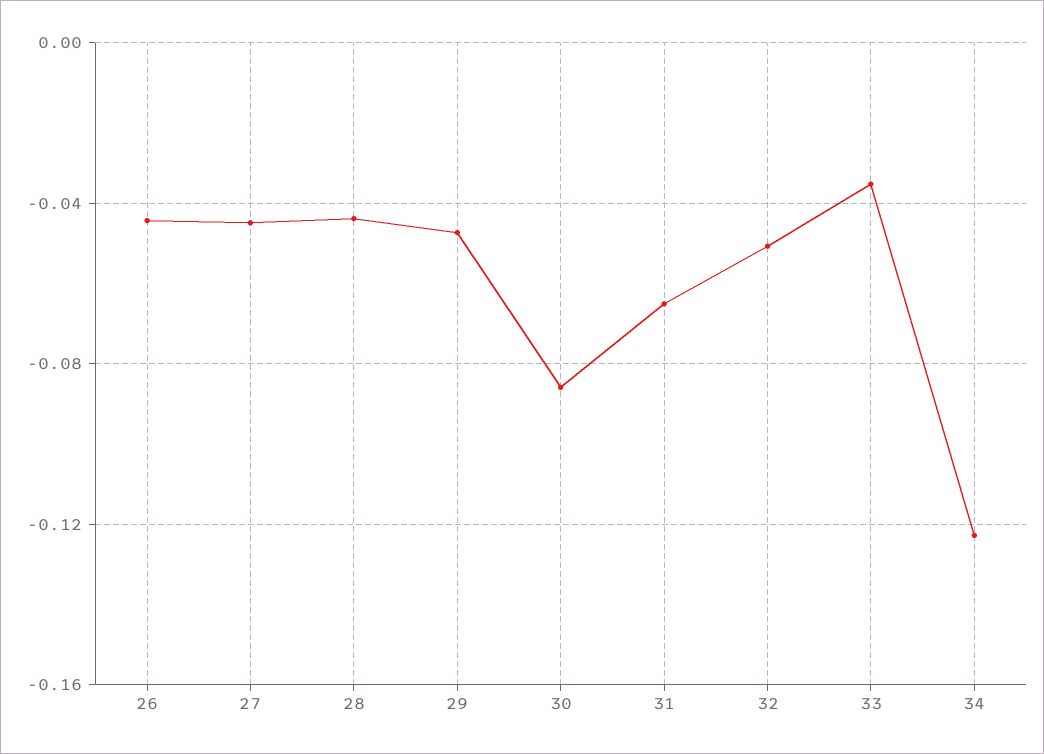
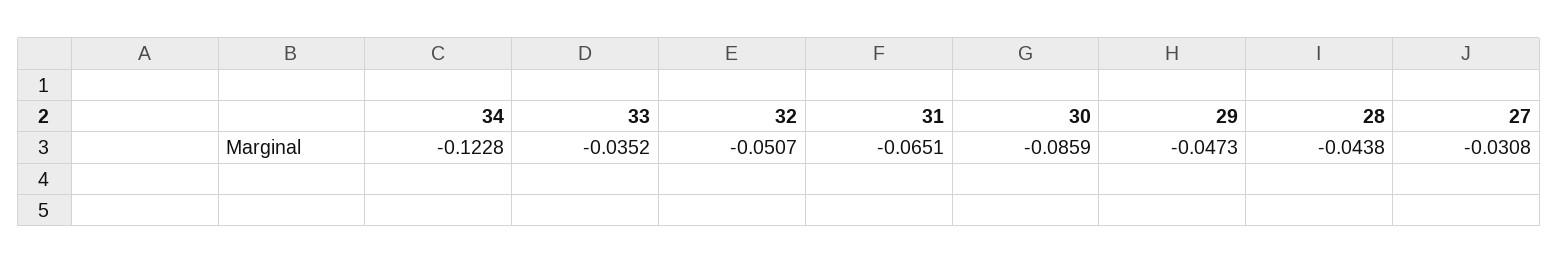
26: -0.045 -> none
27: -0.045 -> -0.0308

